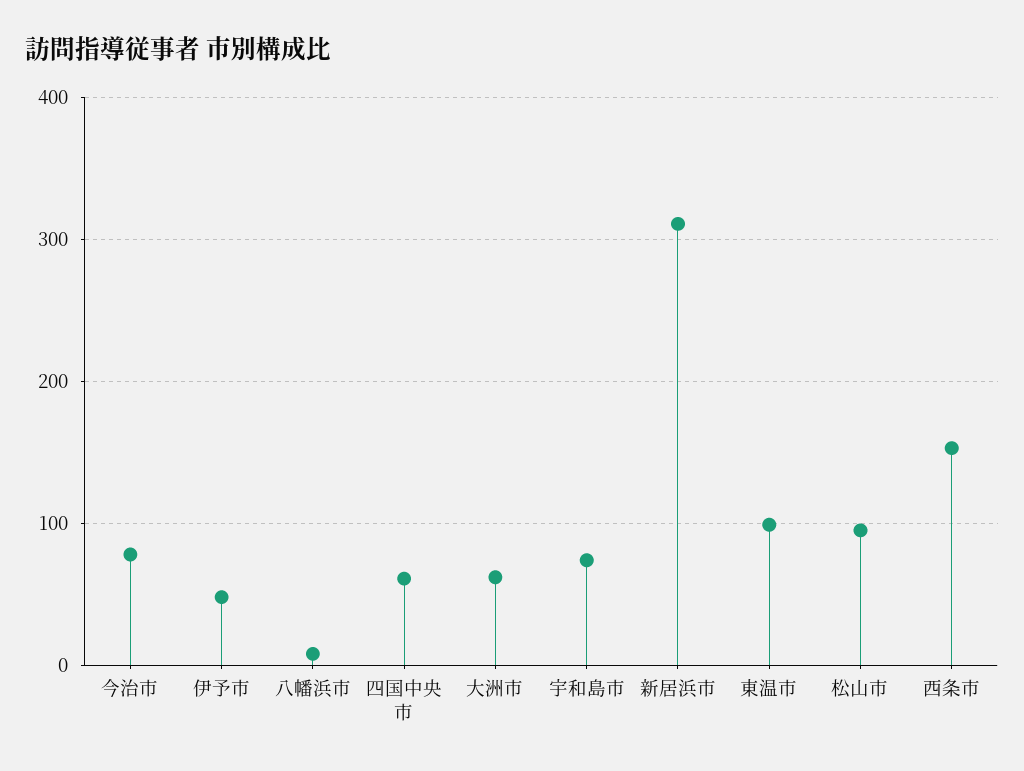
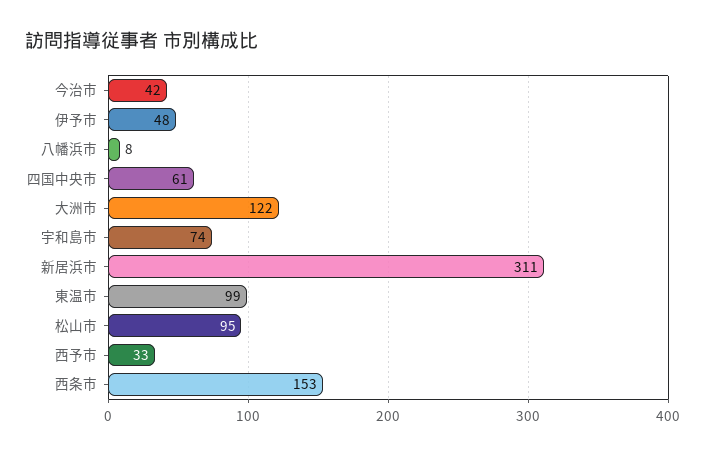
今治市: 80 -> 42
大洲市: 60 -> 122
西予市: none -> 33

